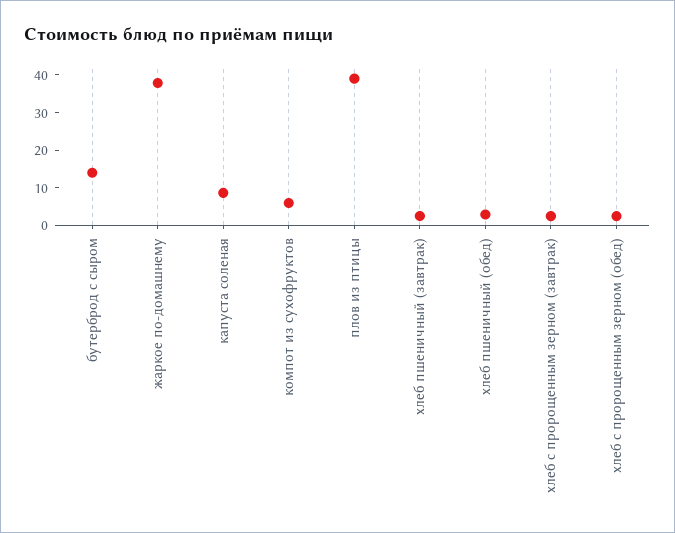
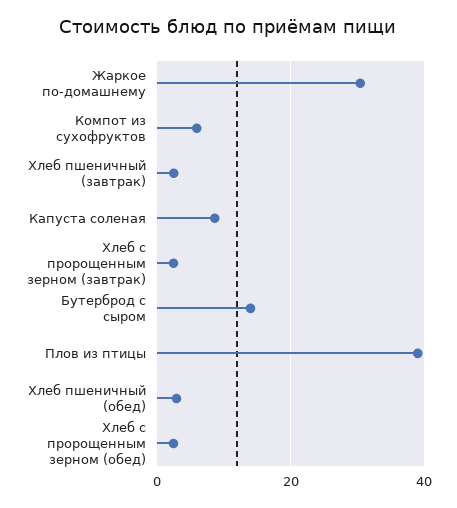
жаркое по-домашнему: 37.5 -> 30

